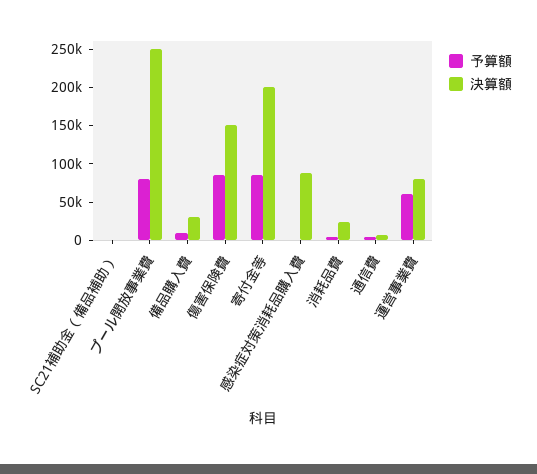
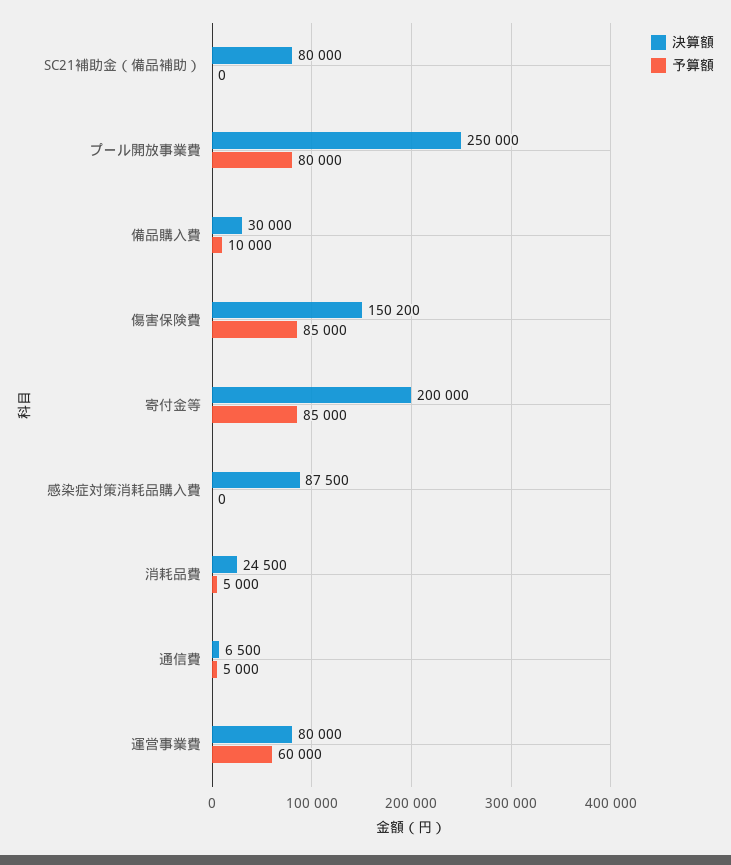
決算額, SC21補助金（備品補助）: 0 -> 80000

